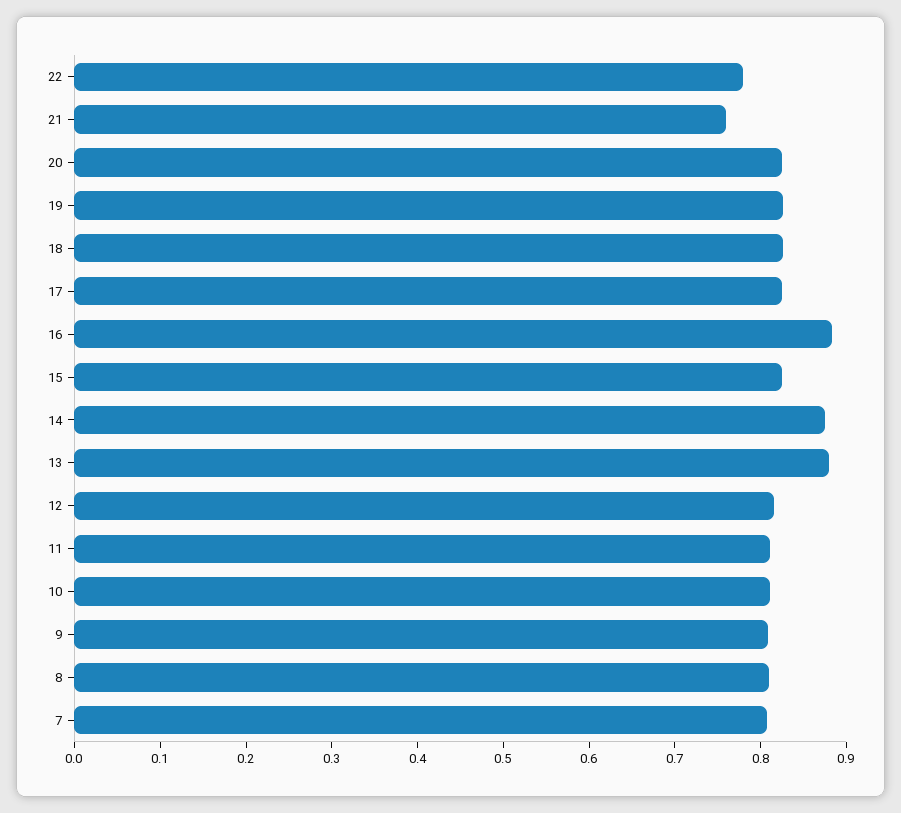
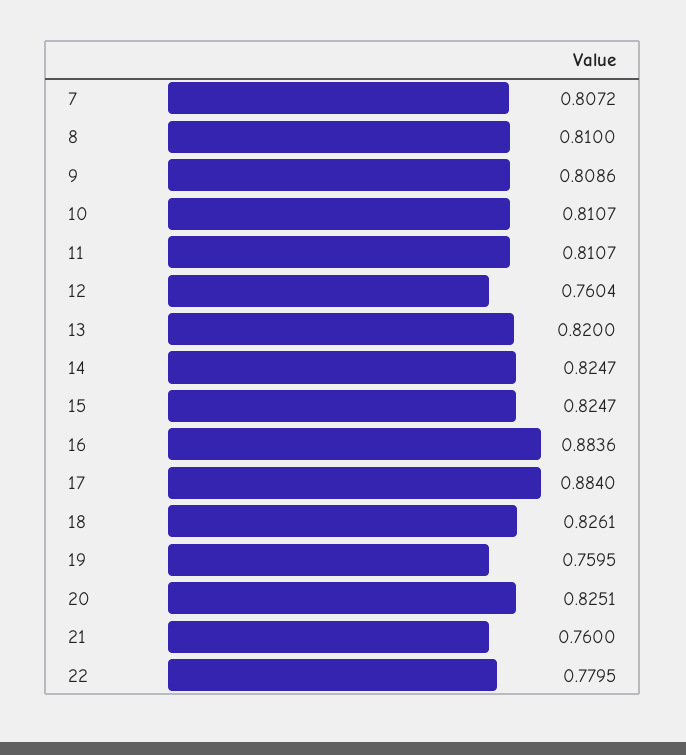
19: 0.82 -> 0.7595
17: 0.82 -> 0.884
14: 0.88 -> 0.8247
13: 0.88 -> 0.82
12: 0.82 -> 0.7604

